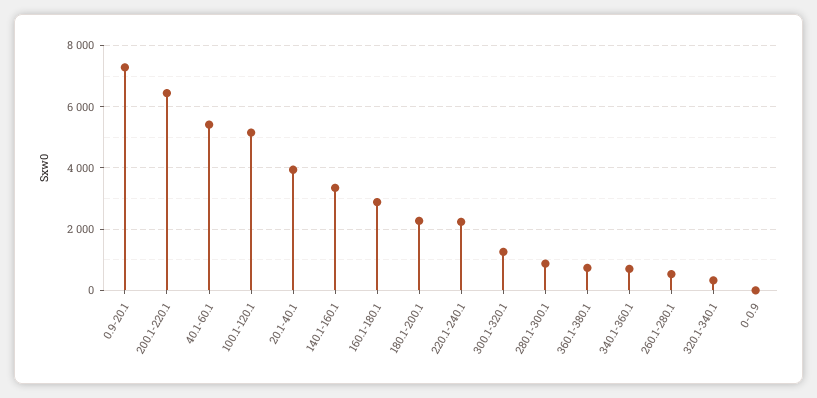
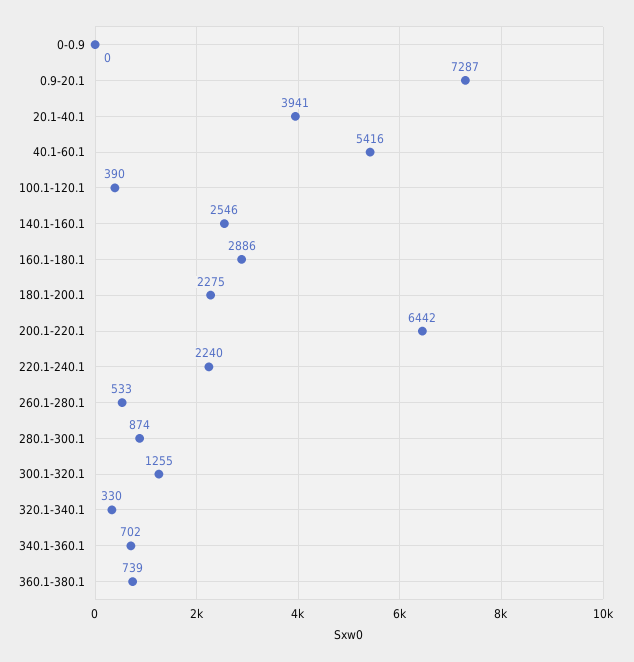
100.1-120.1: 5200 -> 390
140.1-160.1: 3400 -> 2546

